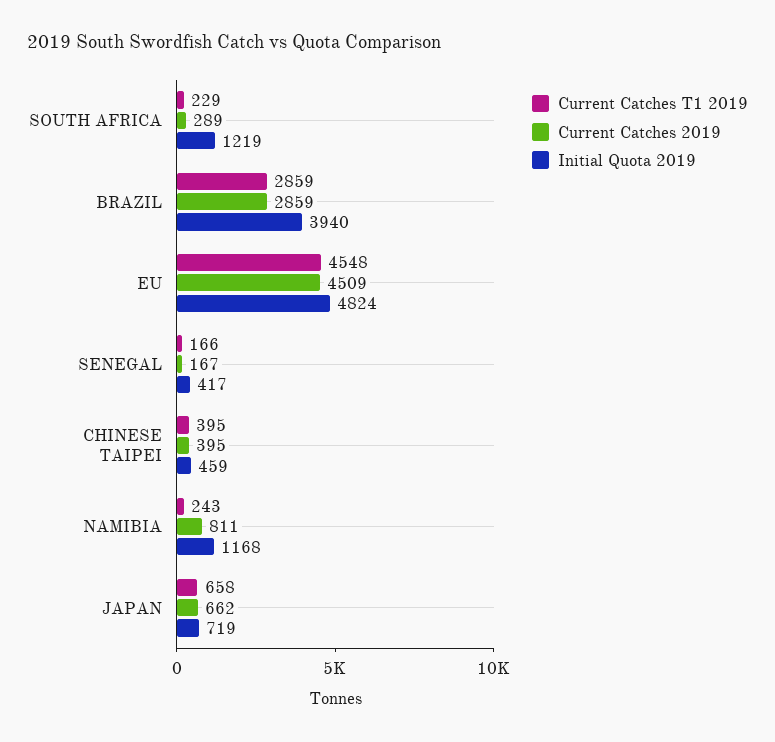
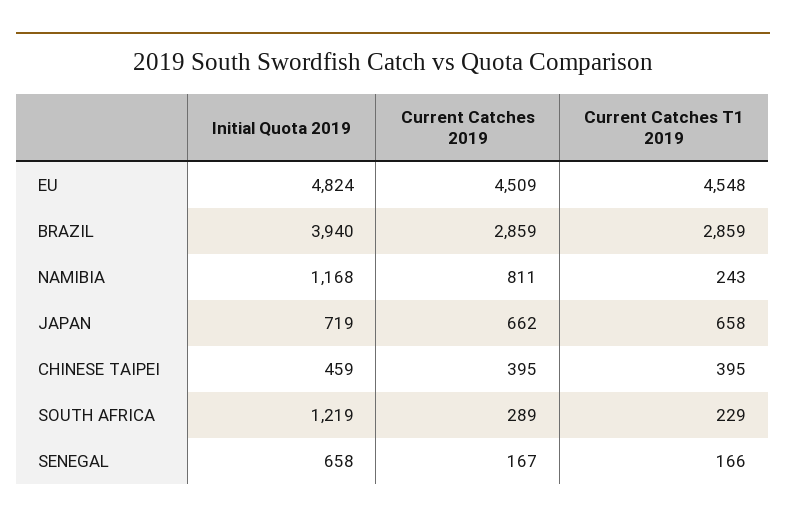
Initial Quota 2019, SENEGAL: 417 -> 658

